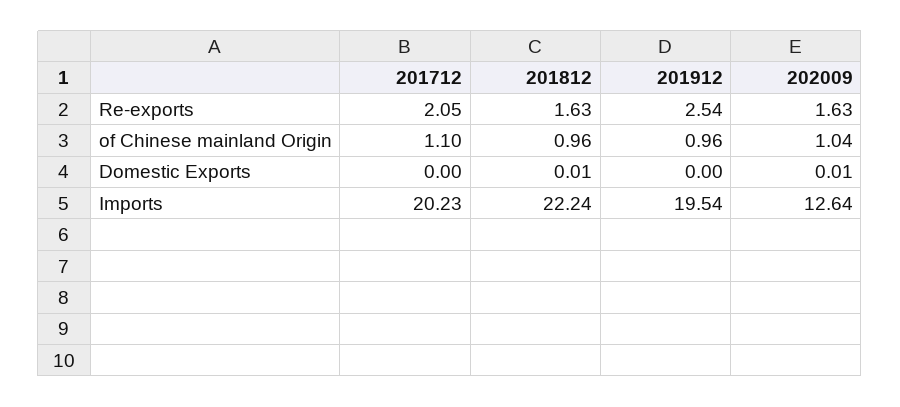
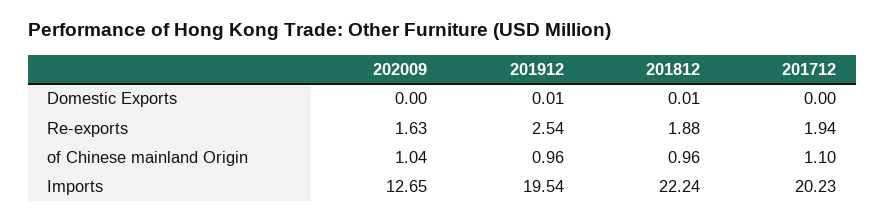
201712, Re-exports: 2.05 -> 1.94
201812, Re-exports: 1.63 -> 1.88
201912, Domestic Exports: 0 -> 0.01
202009, Domestic Exports: 0.01 -> 0
202009, Imports: 12.64 -> 12.65

